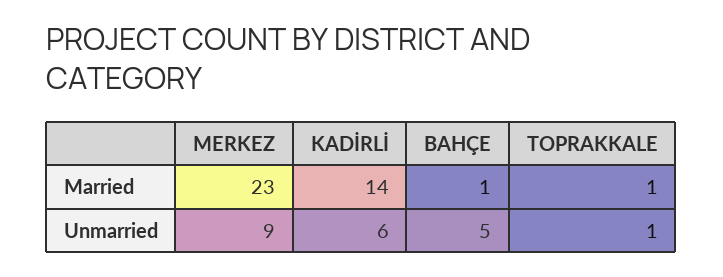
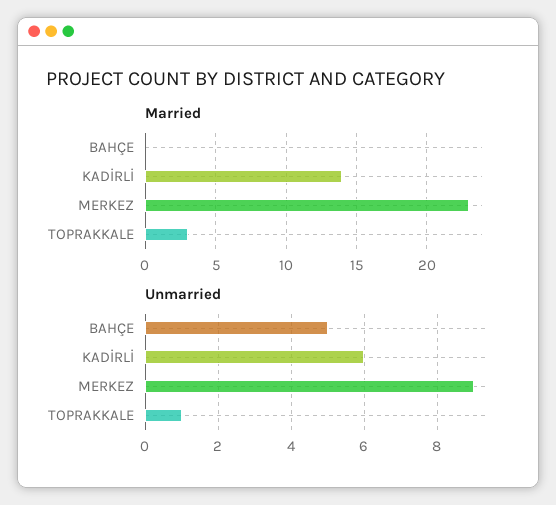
Married, BAHÇE: 1 -> 0
Married, TOPRAKKALE: 1 -> 3

